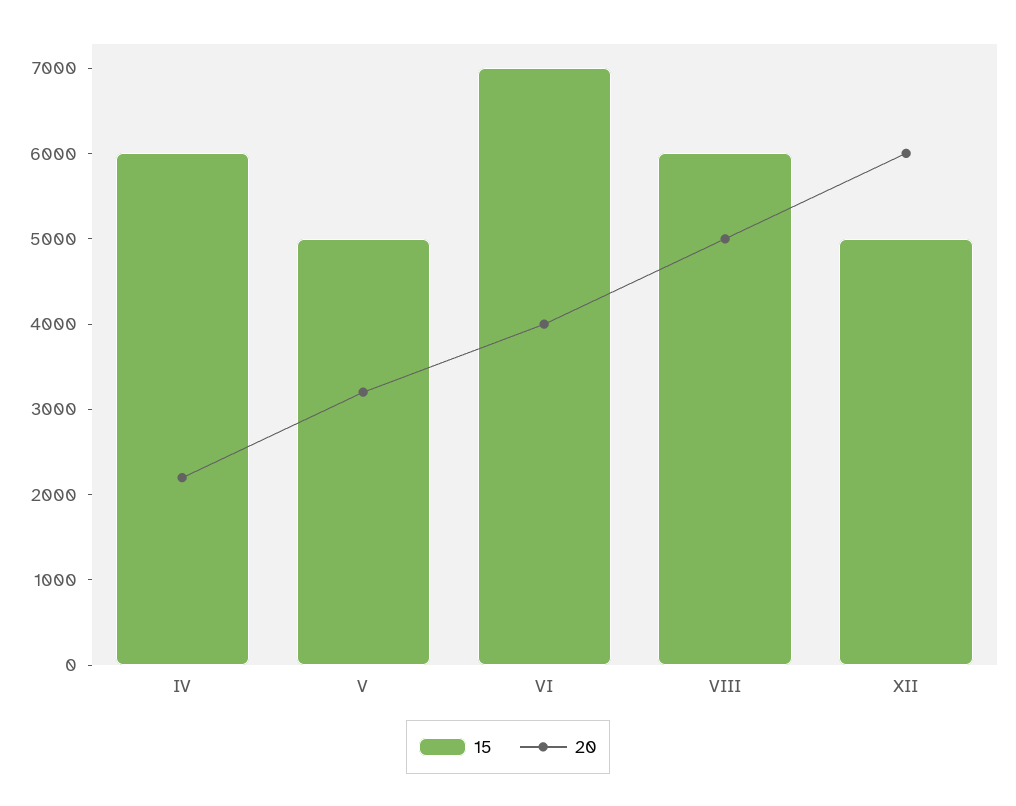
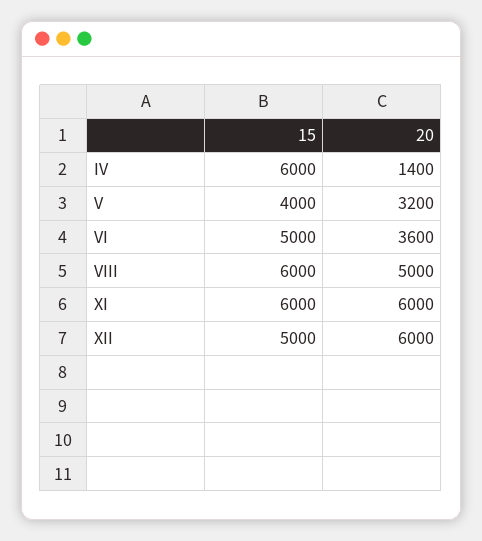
20, IV: 2200 -> 1400
15, V: 5000 -> 4000
15, VI: 7000 -> 5000
20, VI: 4000 -> 3600
15, XI: none -> 6000
20, XI: none -> 6000

